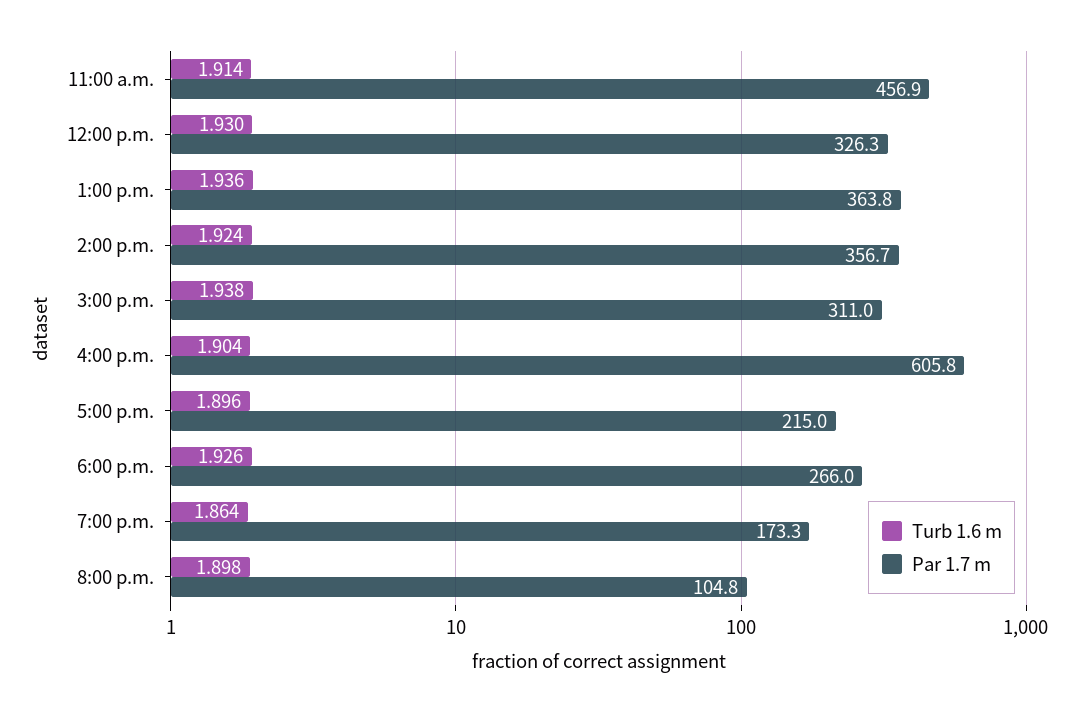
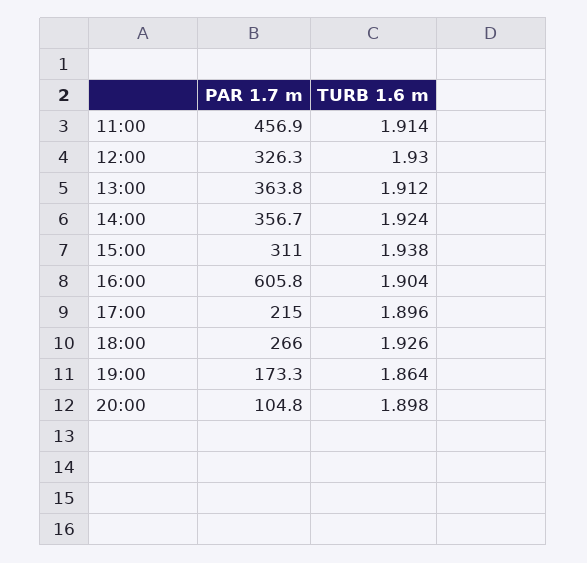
Turb 1.6 m, 1:00 p.m.: 1.936 -> 1.912

